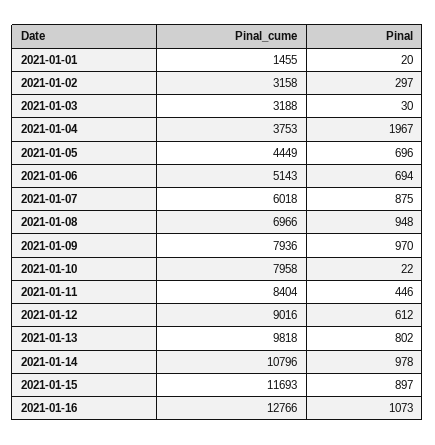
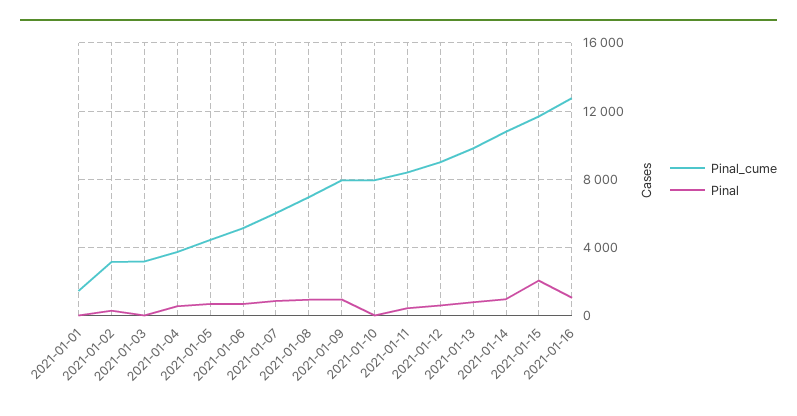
Pinal, 2021-01-04: 1967 -> 500
Pinal, 2021-01-15: 897 -> 2000

